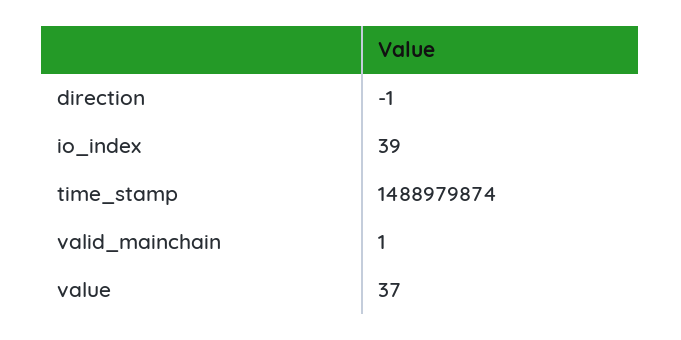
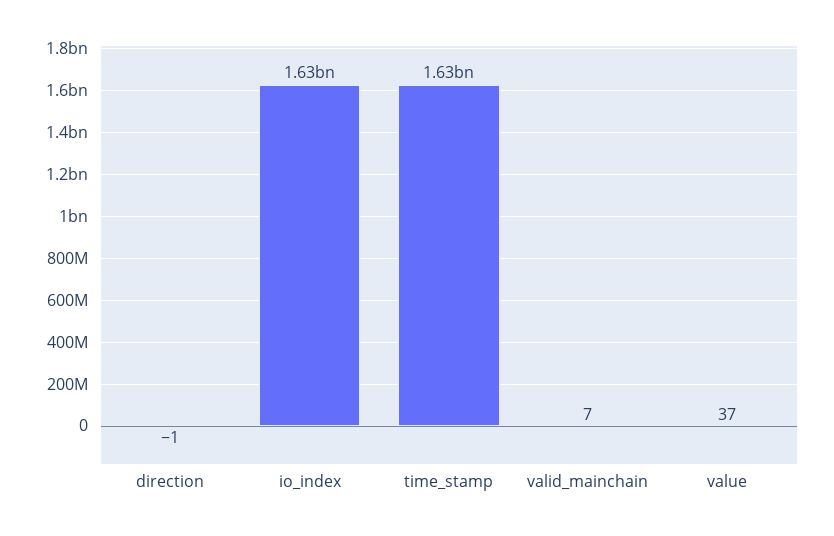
io_index: 39 -> 1630000000
time_stamp: 1488979874 -> 1630000000
valid_mainchain: 1 -> 7

